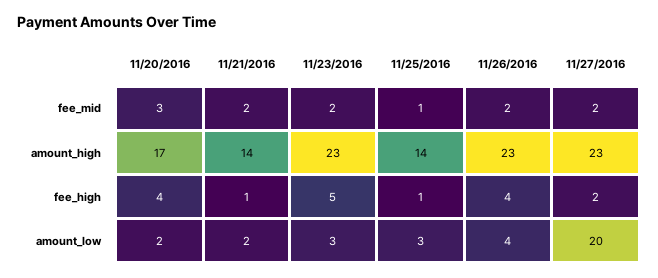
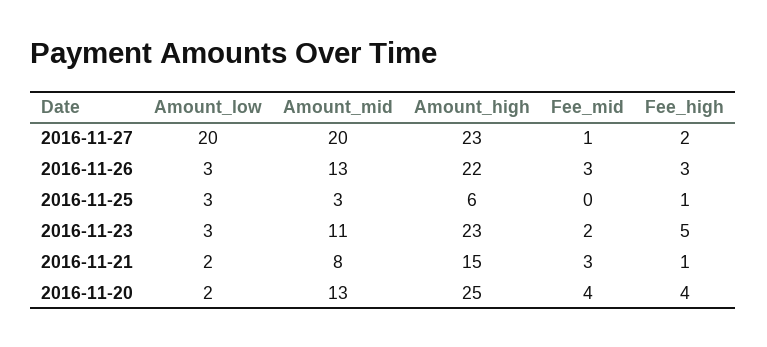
11/20/2016, fee_mid: 3 -> 4
11/21/2016, fee_mid: 2 -> 3
11/25/2016, fee_mid: 1 -> 0
11/26/2016, fee_mid: 2 -> 3
11/27/2016, fee_mid: 2 -> 1
11/20/2016, amount_high: 17 -> 25
11/21/2016, amount_high: 14 -> 15
11/25/2016, amount_high: 14 -> 6
11/26/2016, amount_high: 23 -> 22
11/26/2016, fee_high: 4 -> 3
11/26/2016, amount_low: 4 -> 3
11/27/2016, Amount_mid: none -> 20
11/26/2016, Amount_mid: none -> 13
11/25/2016, Amount_mid: none -> 3
11/23/2016, Amount_mid: none -> 11
11/21/2016, Amount_mid: none -> 8
11/20/2016, Amount_mid: none -> 13

